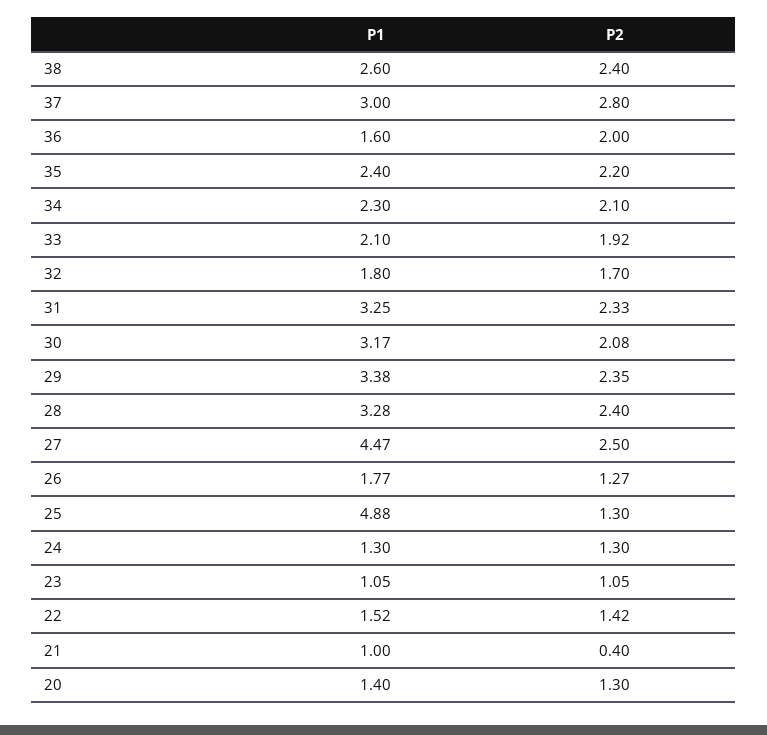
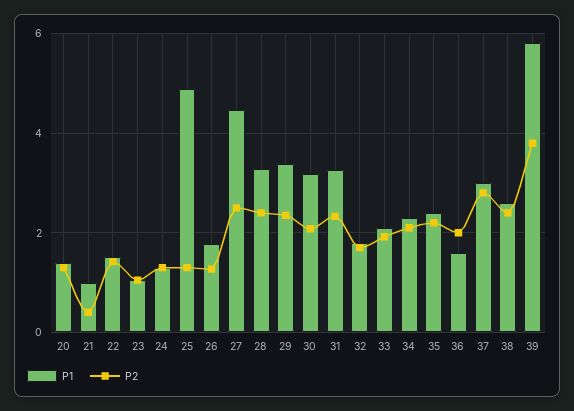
P1, 39: none -> 5.8
P2, 39: none -> 3.8

